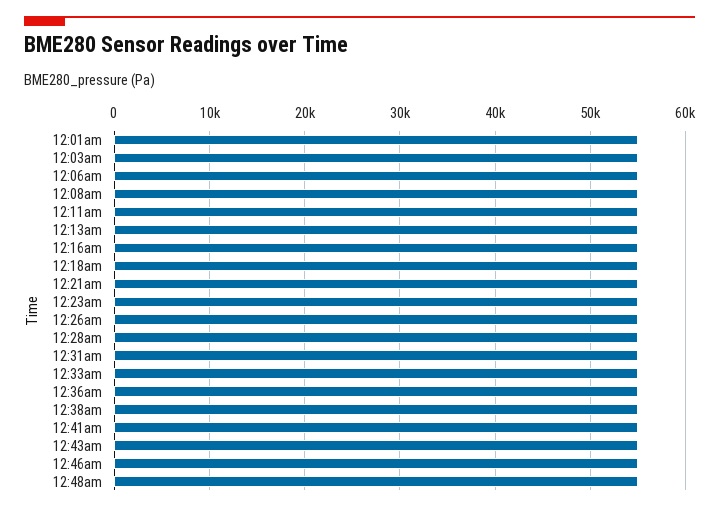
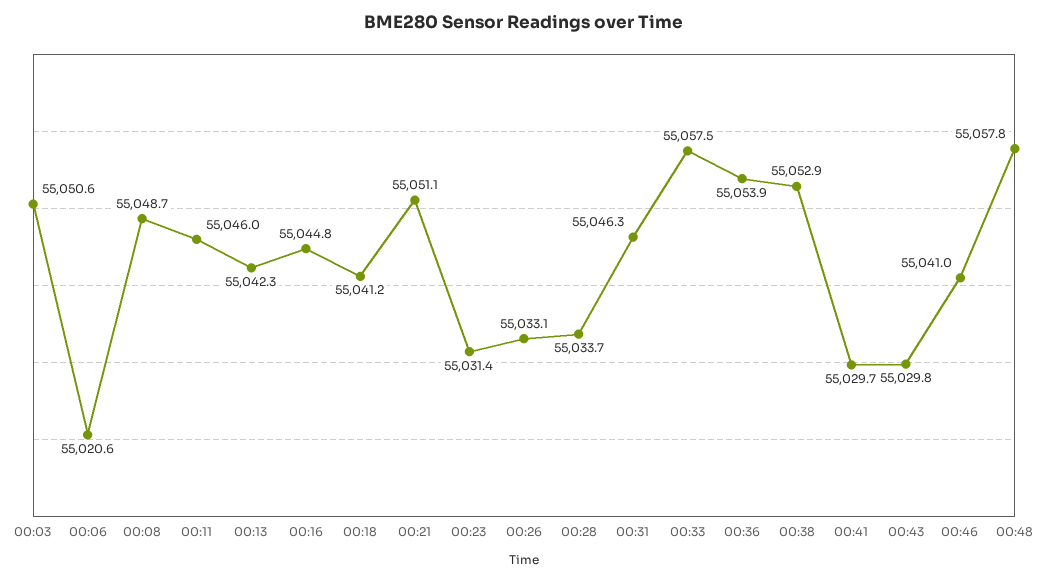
12:01am: 55000 -> none

